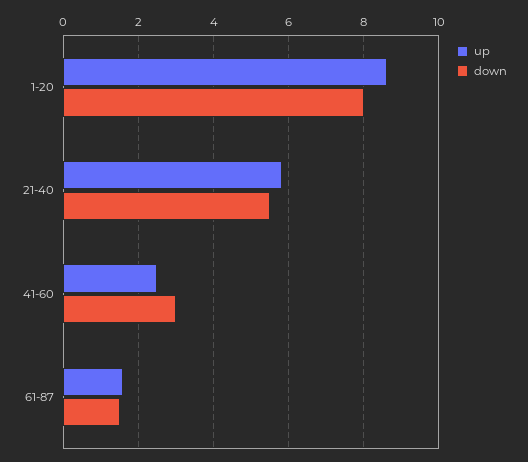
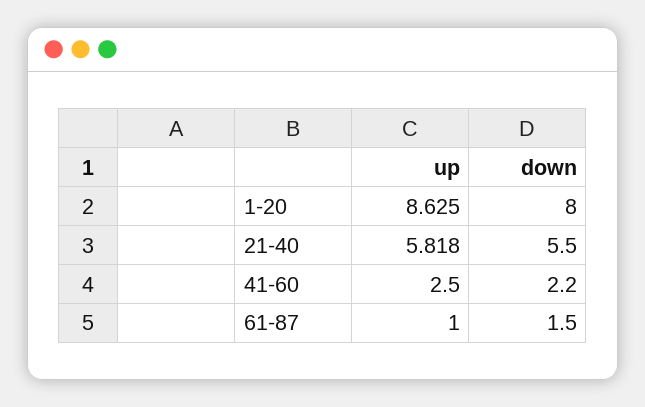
down, 41-60: 3 -> 2.2
up, 61-87: 1.6 -> 1

